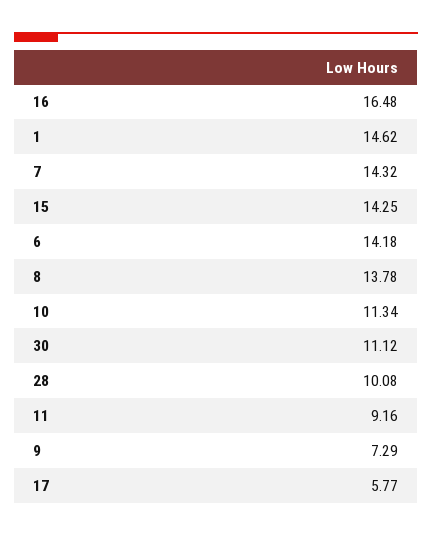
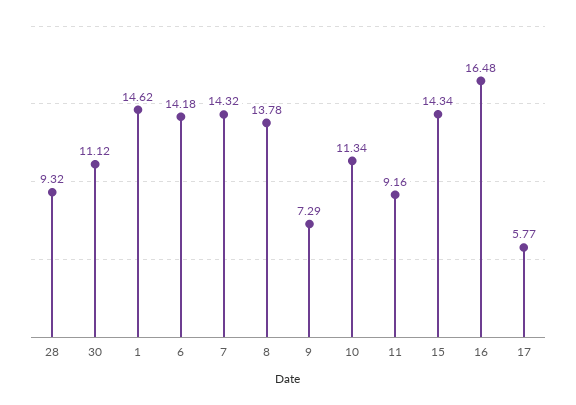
15: 14.25 -> 14.34
28: 10.08 -> 9.32

